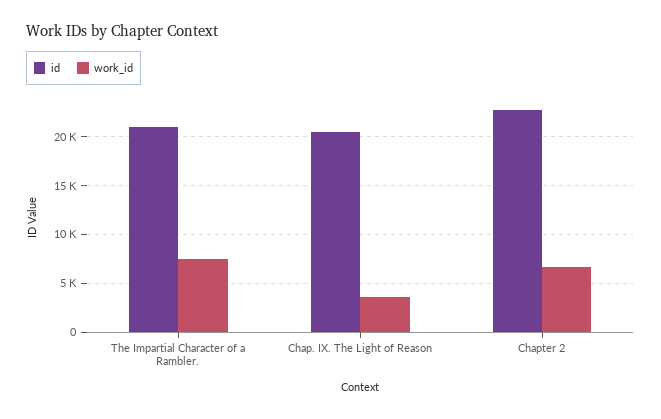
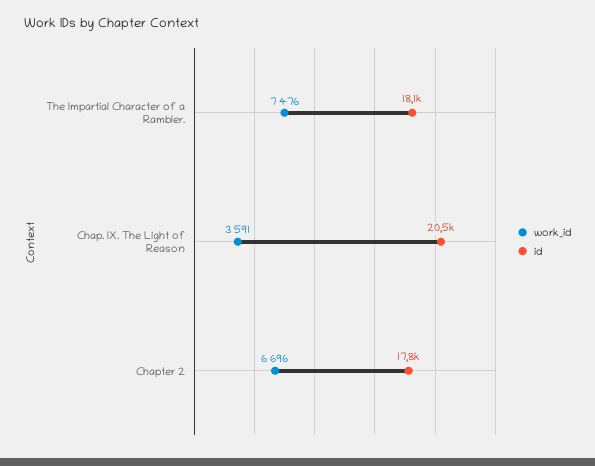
id, The Impartial Character of a Rambler.: 21000 -> 18100
id, Chapter 2: 23000 -> 17800

